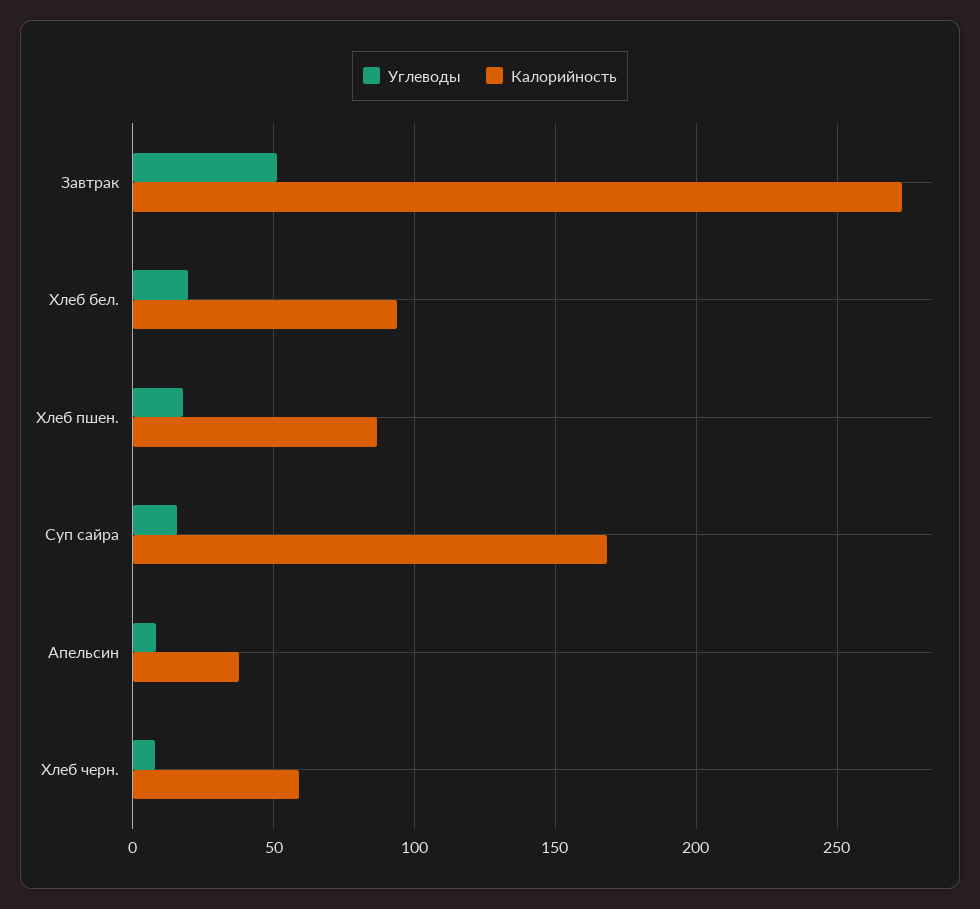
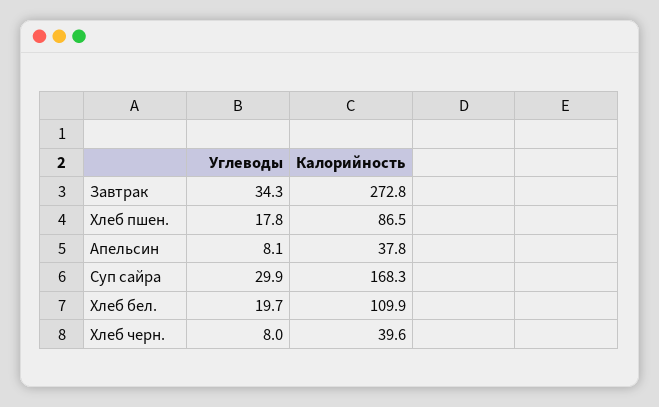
Углеводы, Завтрак: 50 -> 34.3
Калорийность, Хлеб бел.: 95 -> 109.9
Углеводы, Суп сайра: 15 -> 29.9
Калорийность, Хлеб черн.: 60 -> 39.6

